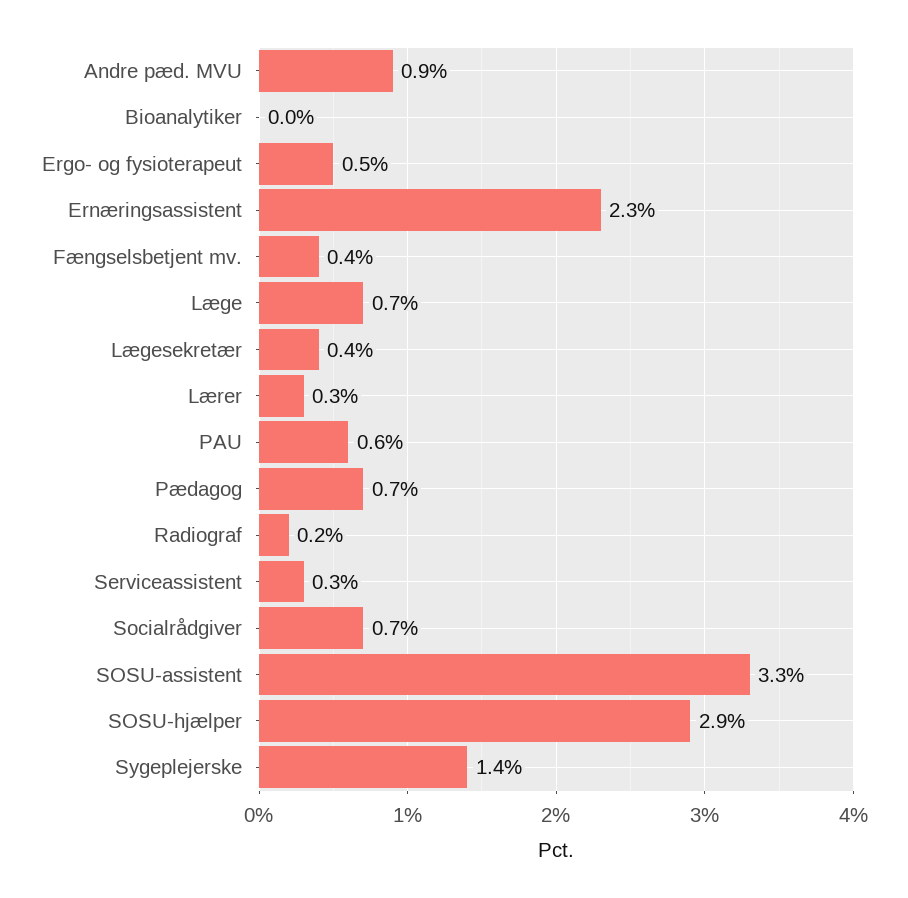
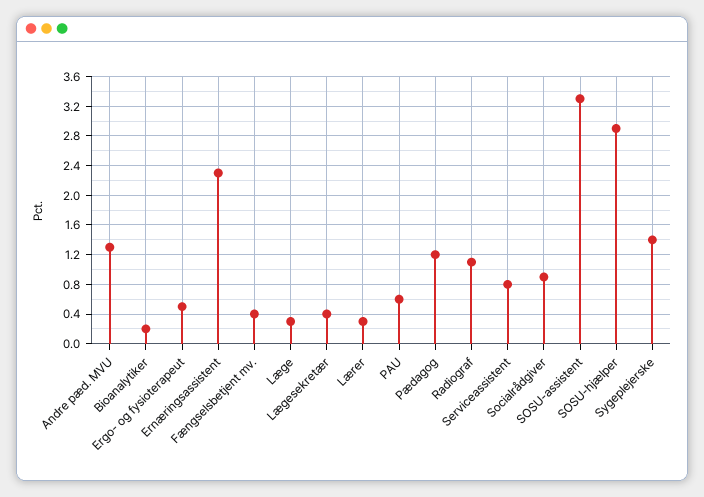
Andre pæd. MVU: 0.9 -> 1.3
Bioanalytiker: 0 -> 0.2
Læge: 0.7 -> 0.3
Pædagog: 0.7 -> 1.2
Radiograf: 0.2 -> 1.1
Serviceassistent: 0.3 -> 0.8
Socialrådgiver: 0.7 -> 0.9

